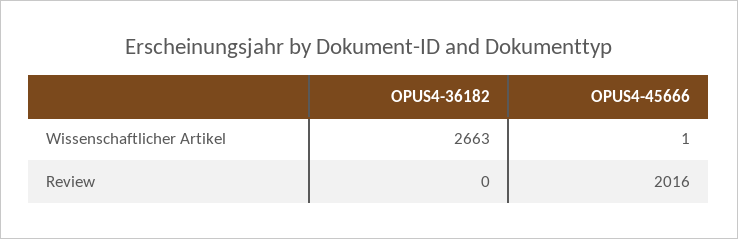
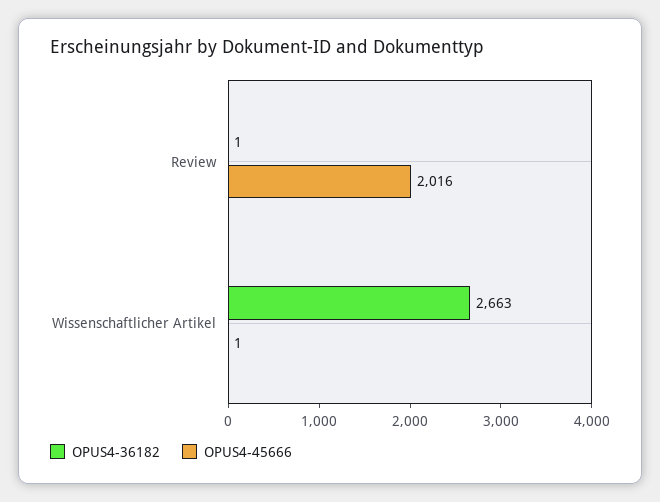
OPUS4-36182, Review: 0 -> 1

